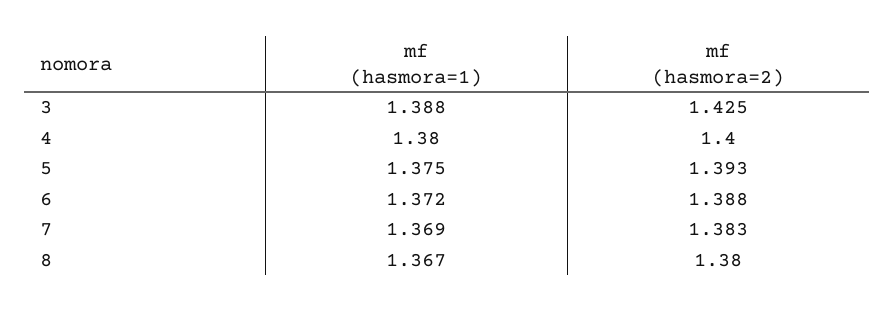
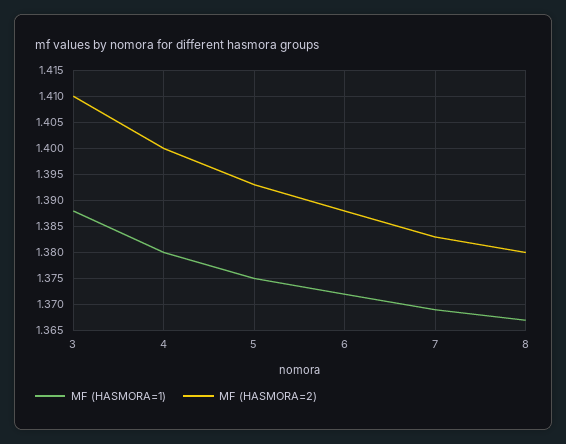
mf (hasmora=2), 3: 1.425 -> 1.41

